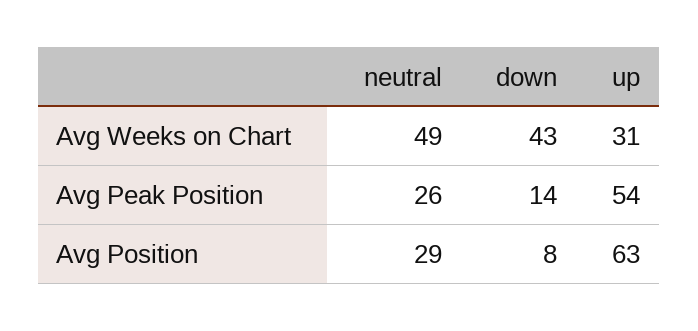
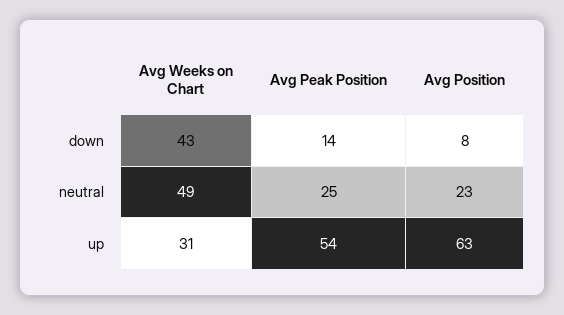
neutral, Avg Peak Position: 26 -> 25
neutral, Avg Position: 29 -> 23

